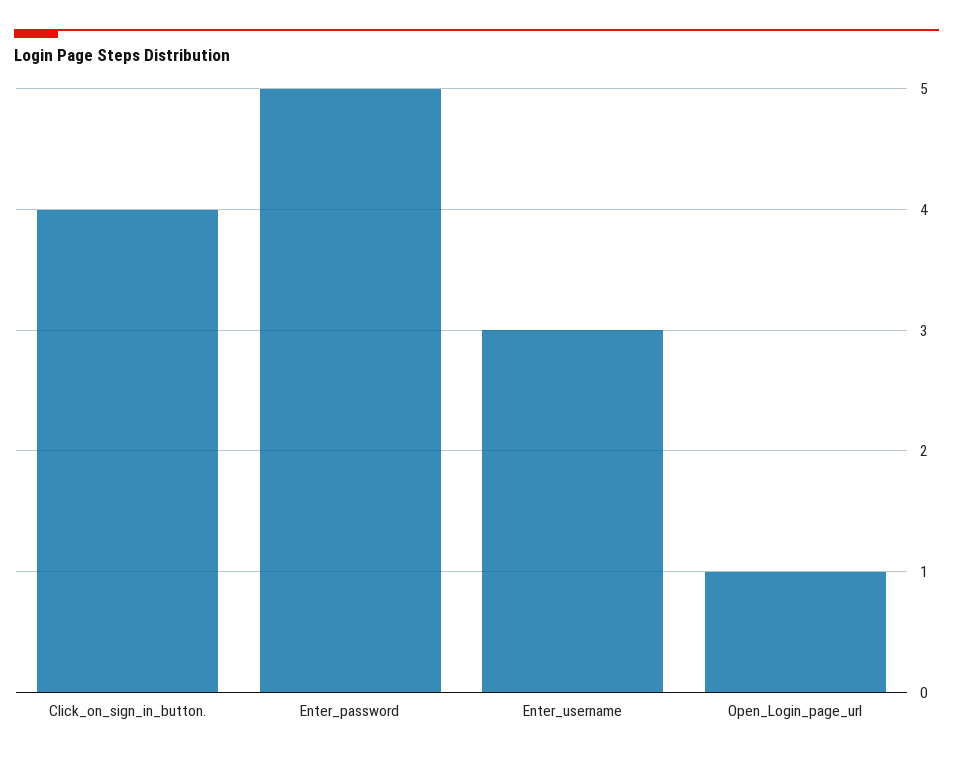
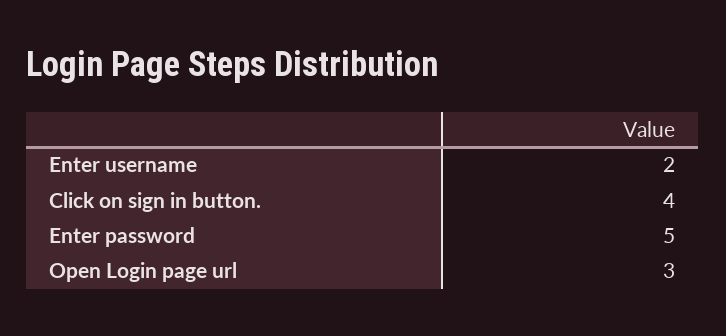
Enter_username: 3 -> 2
Open_Login_page_url: 1 -> 3

